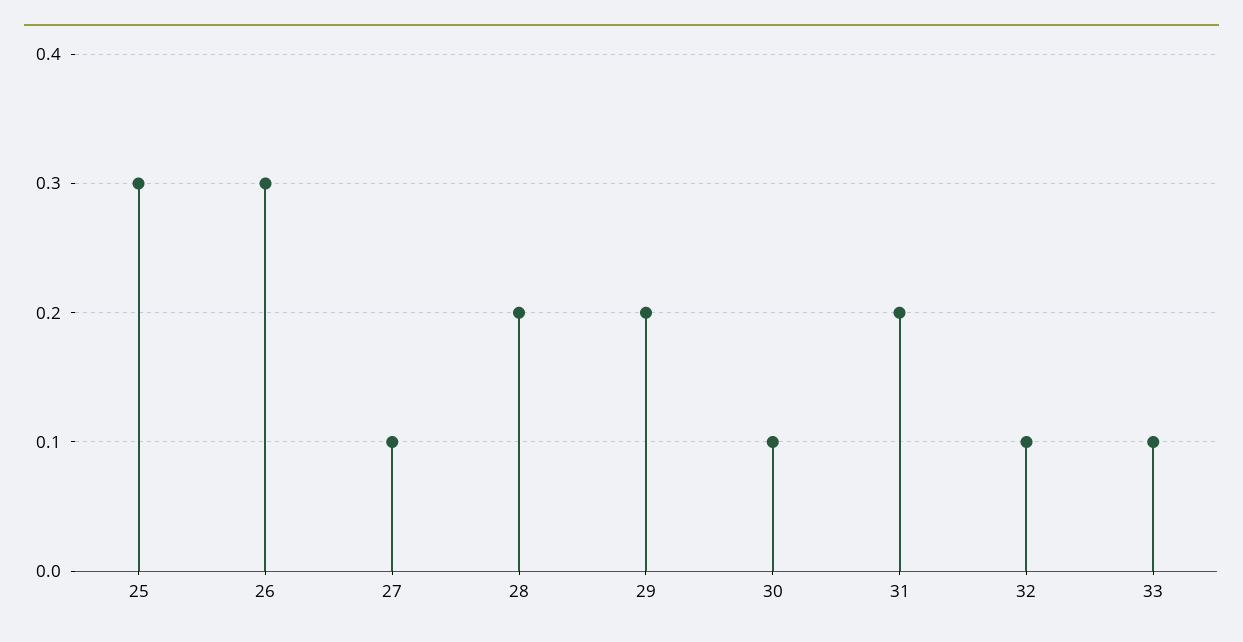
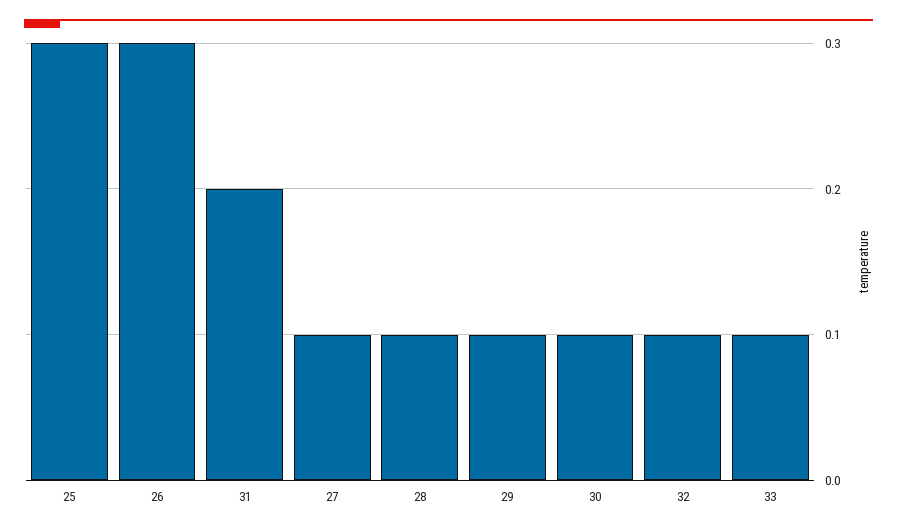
28: 0.2 -> 0.1
29: 0.2 -> 0.1

